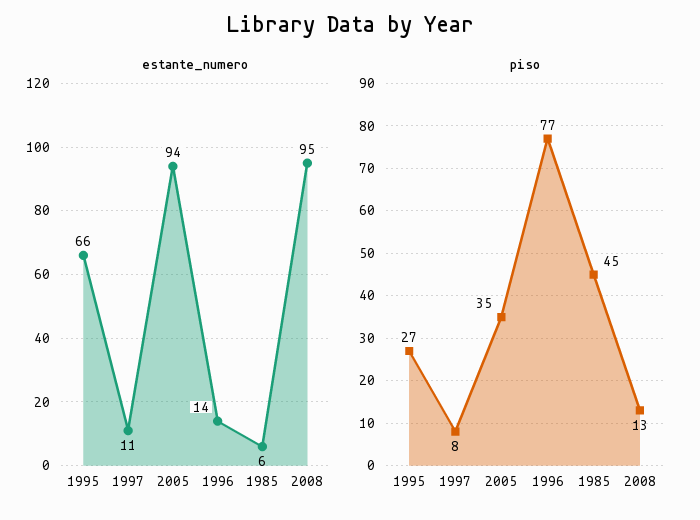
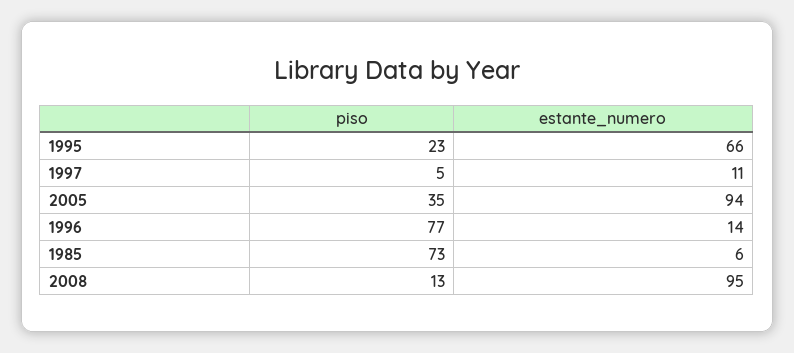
piso, 1995: 27 -> 23
piso, 1997: 8 -> 5
piso, 1985: 45 -> 73

